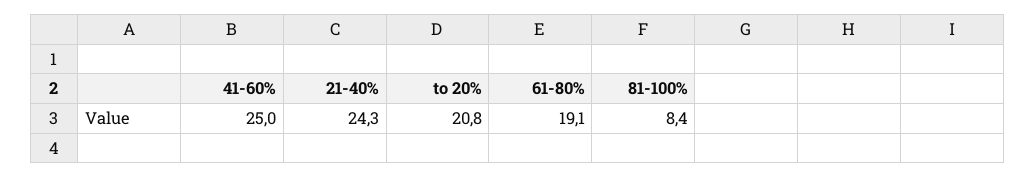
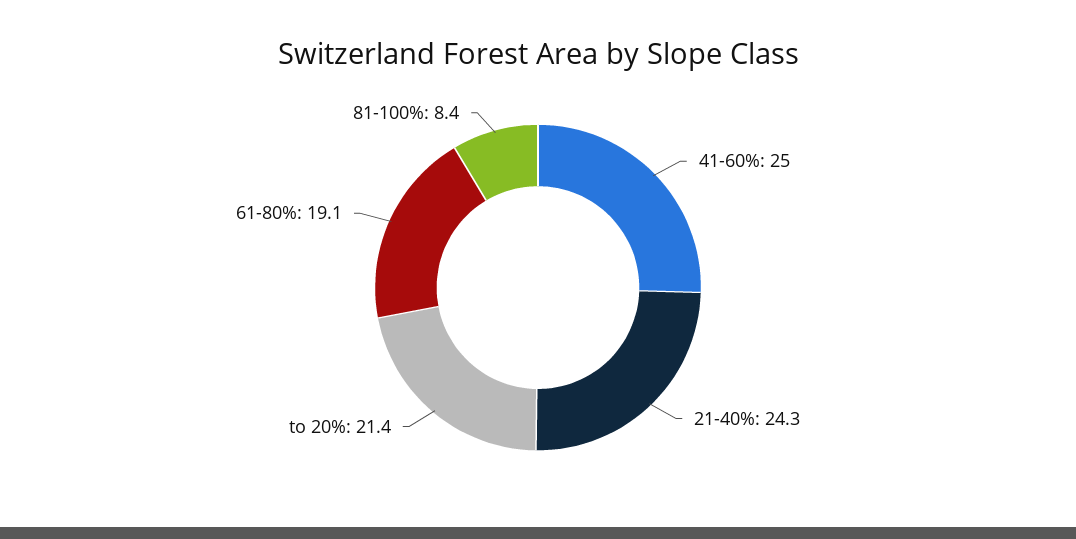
to 20%: 20.8 -> 21.4

